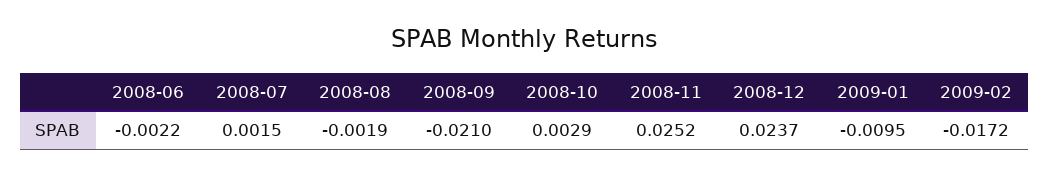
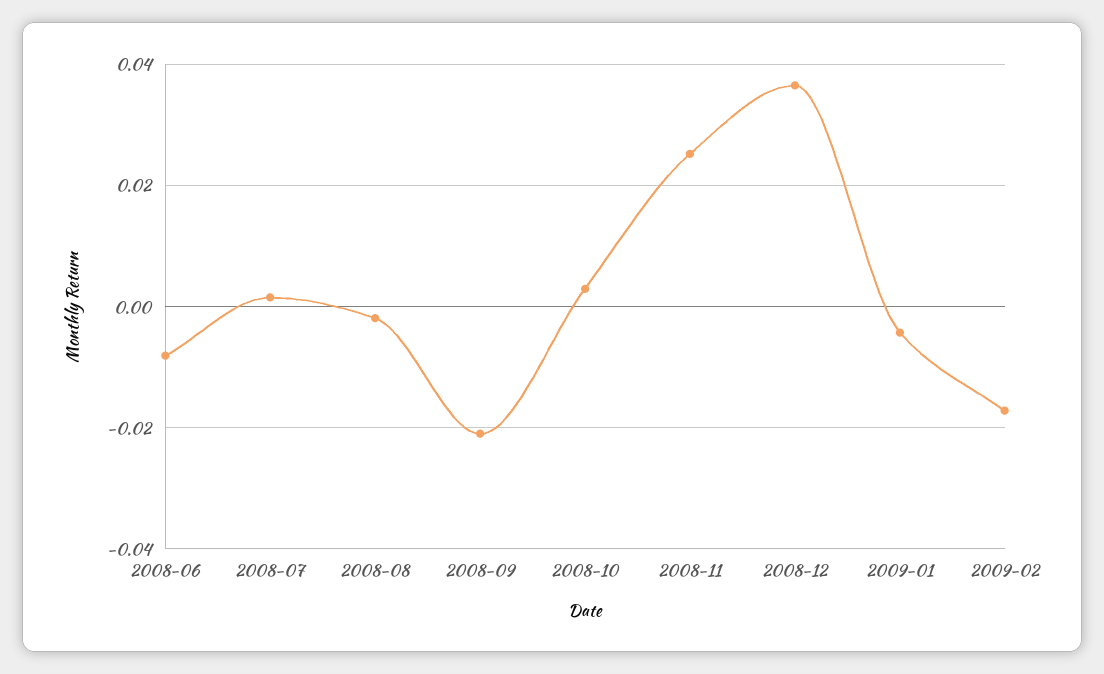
2008-06: -0.0022 -> -0.008
2008-12: 0.0237 -> 0.036
2009-01: -0.0095 -> -0.004

